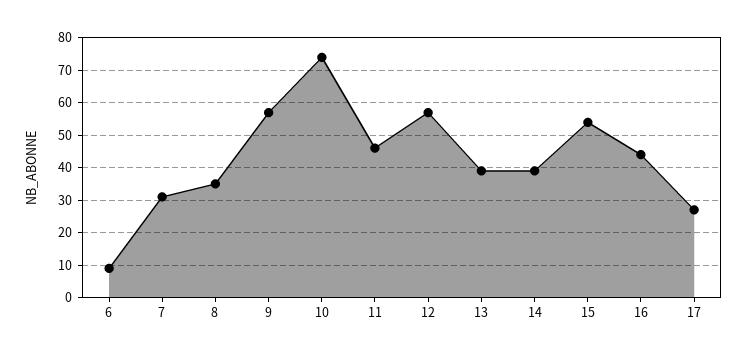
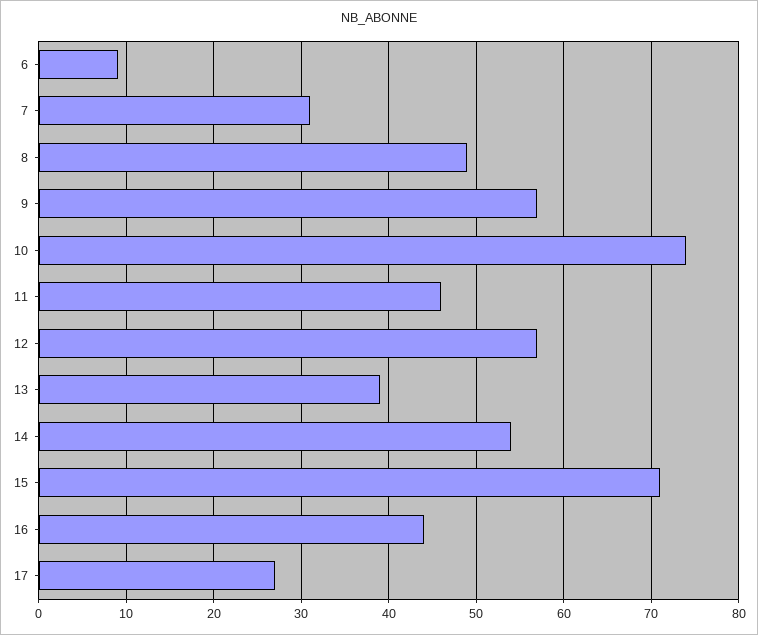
8: 35 -> 49
14: 40 -> 54
15: 55 -> 71

